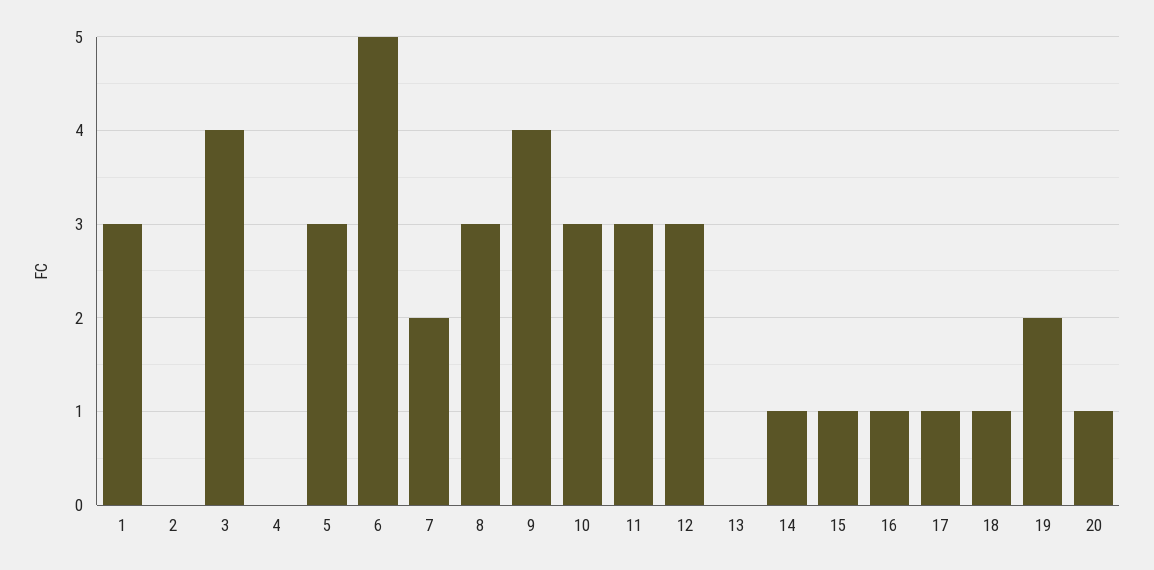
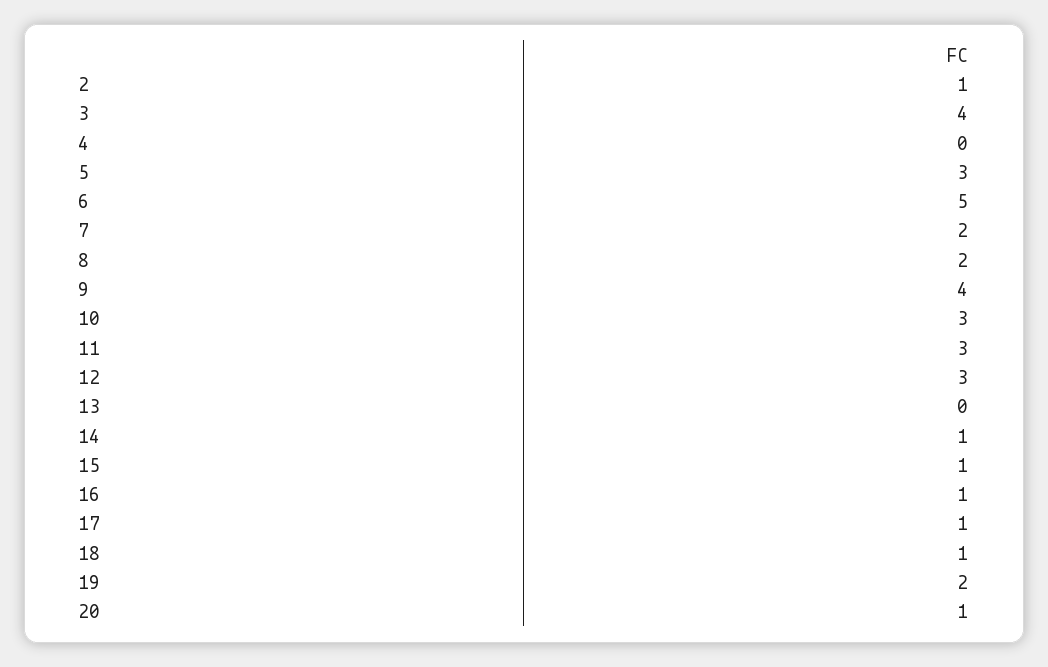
1: 3 -> none
2: 0 -> 1
8: 3 -> 2

